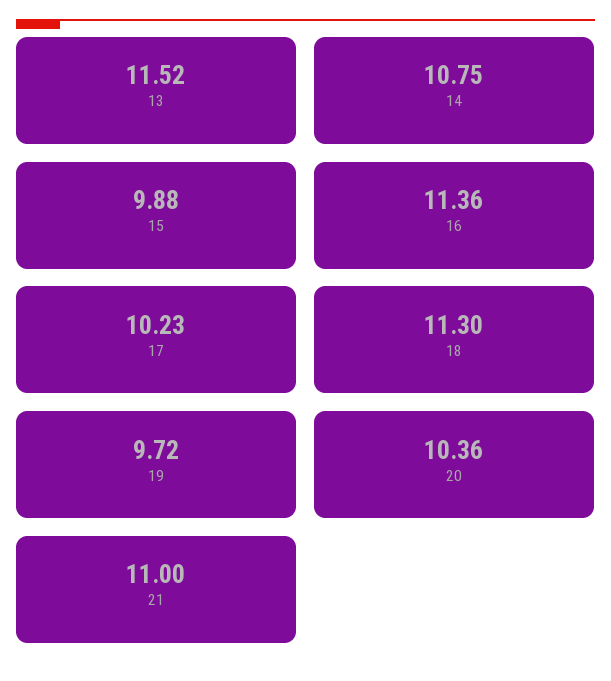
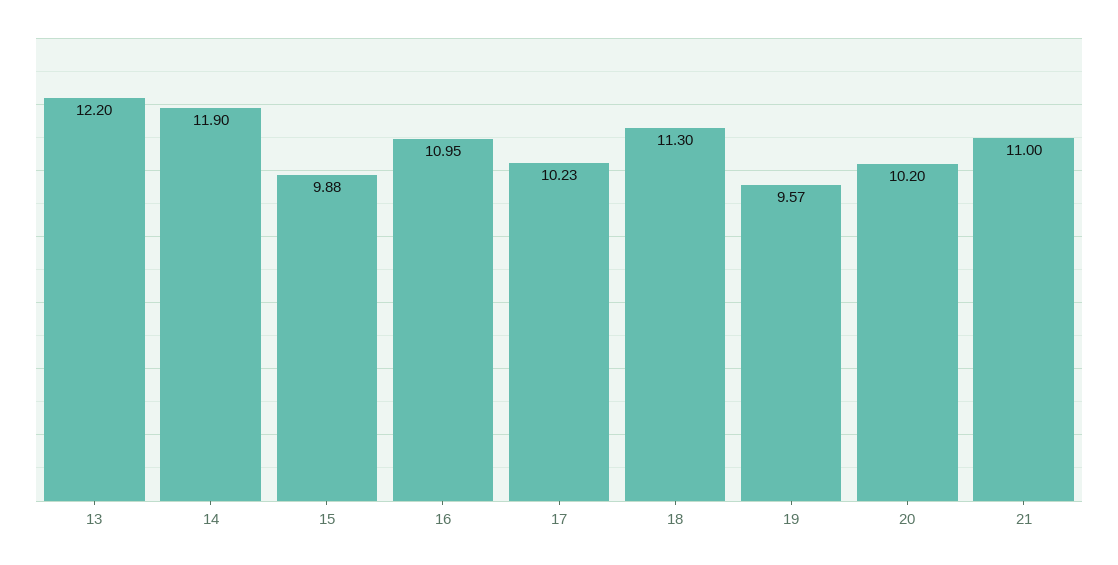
13: 11.52 -> 12.2
14: 10.75 -> 11.9
16: 11.36 -> 10.95
19: 9.72 -> 9.57
20: 10.36 -> 10.2

